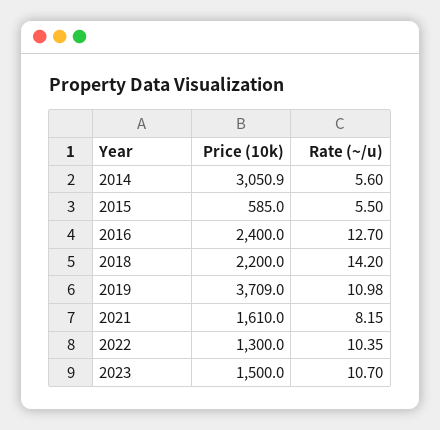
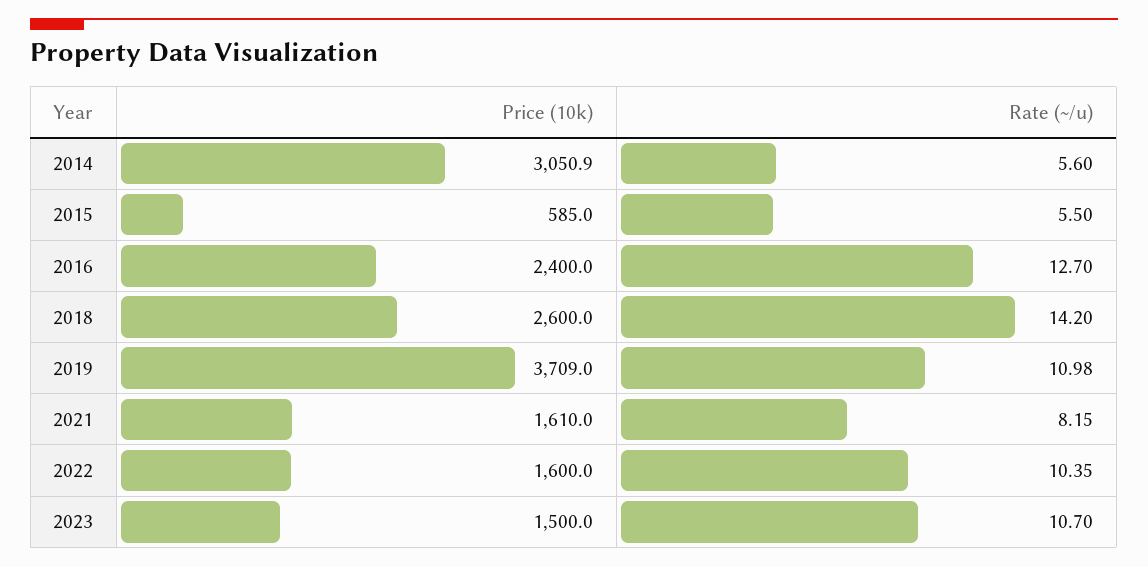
Price (10k), 2018: 2200 -> 2600
Price (10k), 2022: 1300 -> 1600

